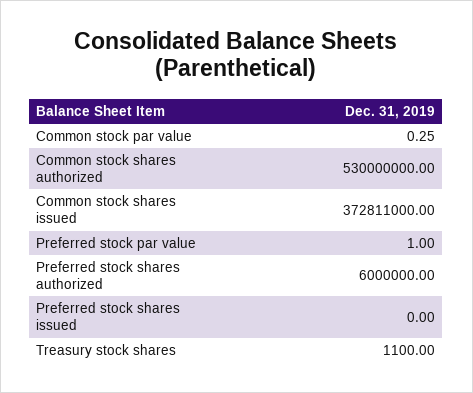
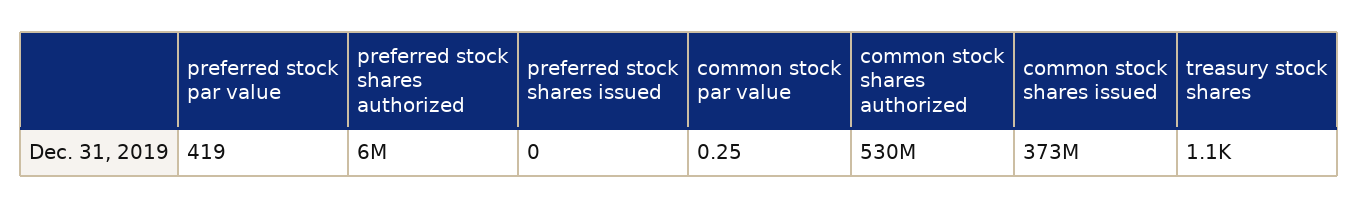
Preferred stock par value: 1 -> 419

